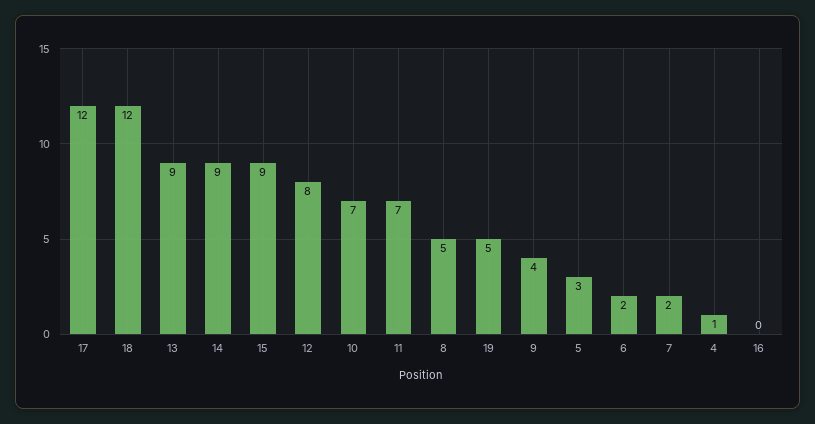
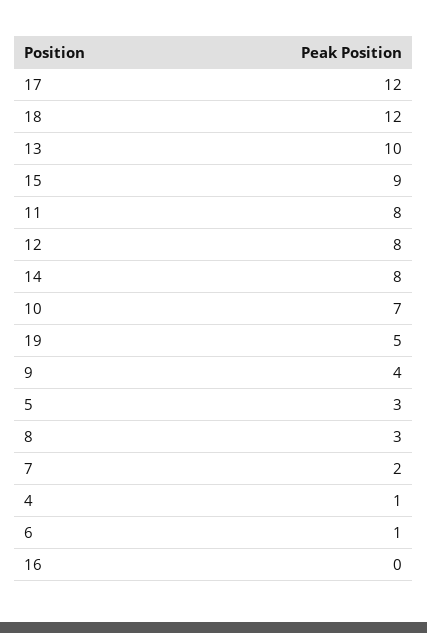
13: 9 -> 10
14: 9 -> 8
11: 7 -> 8
8: 5 -> 3
6: 2 -> 1

